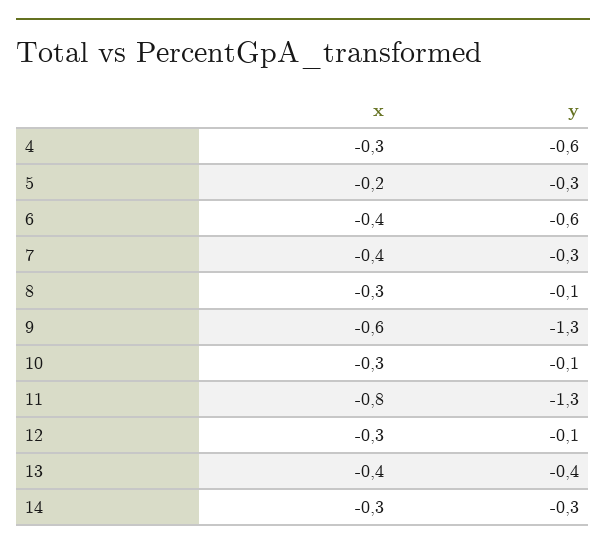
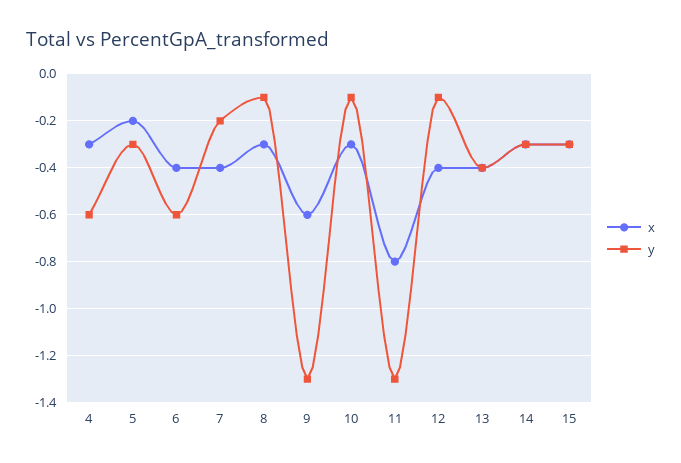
y, 7: -0.3 -> -0.2
x, 12: -0.3 -> -0.4
x, 15: none -> -0.3
y, 15: none -> -0.3

